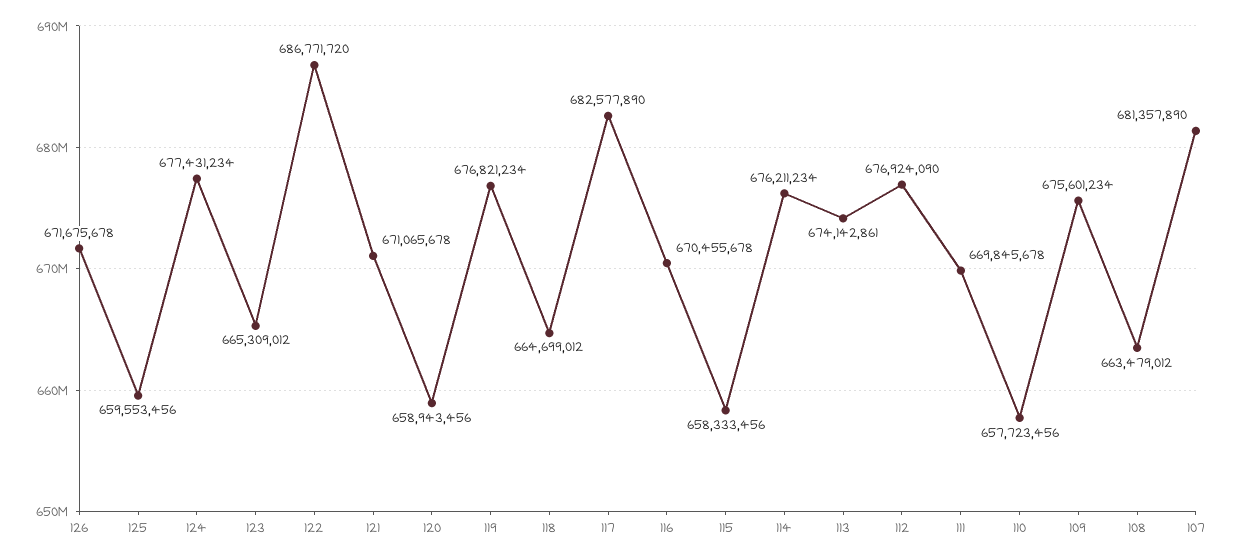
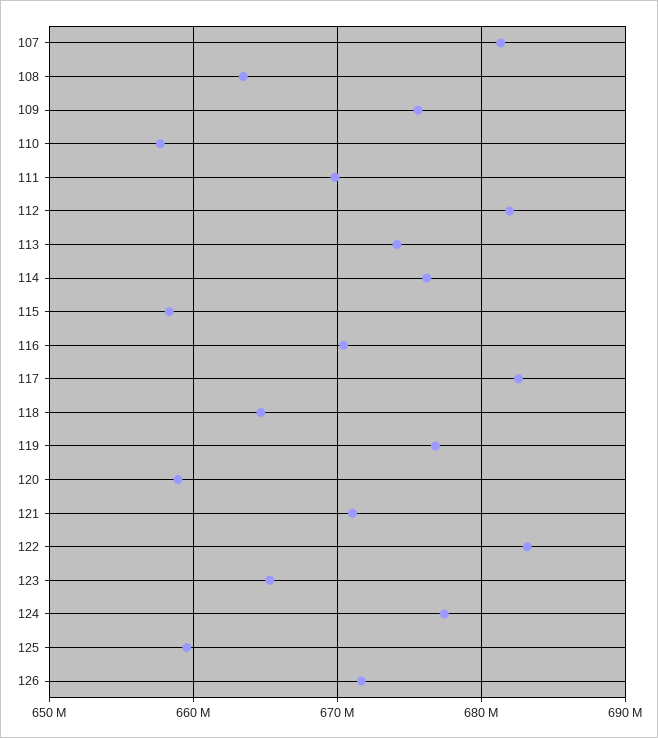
122: 686771720 -> 683000000
112: 676924090 -> 682000000

